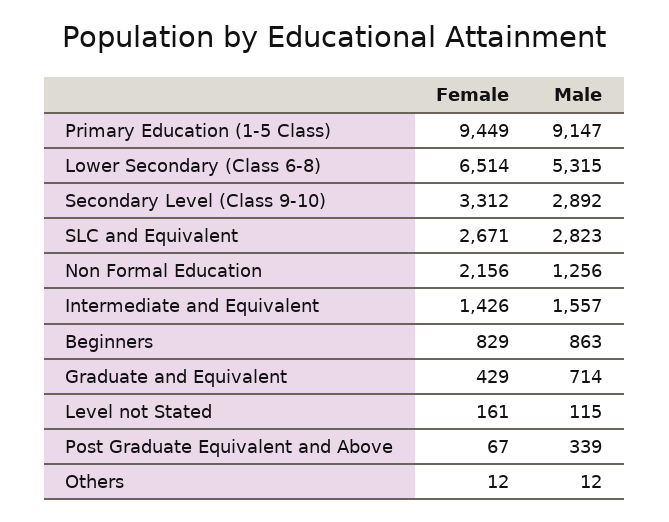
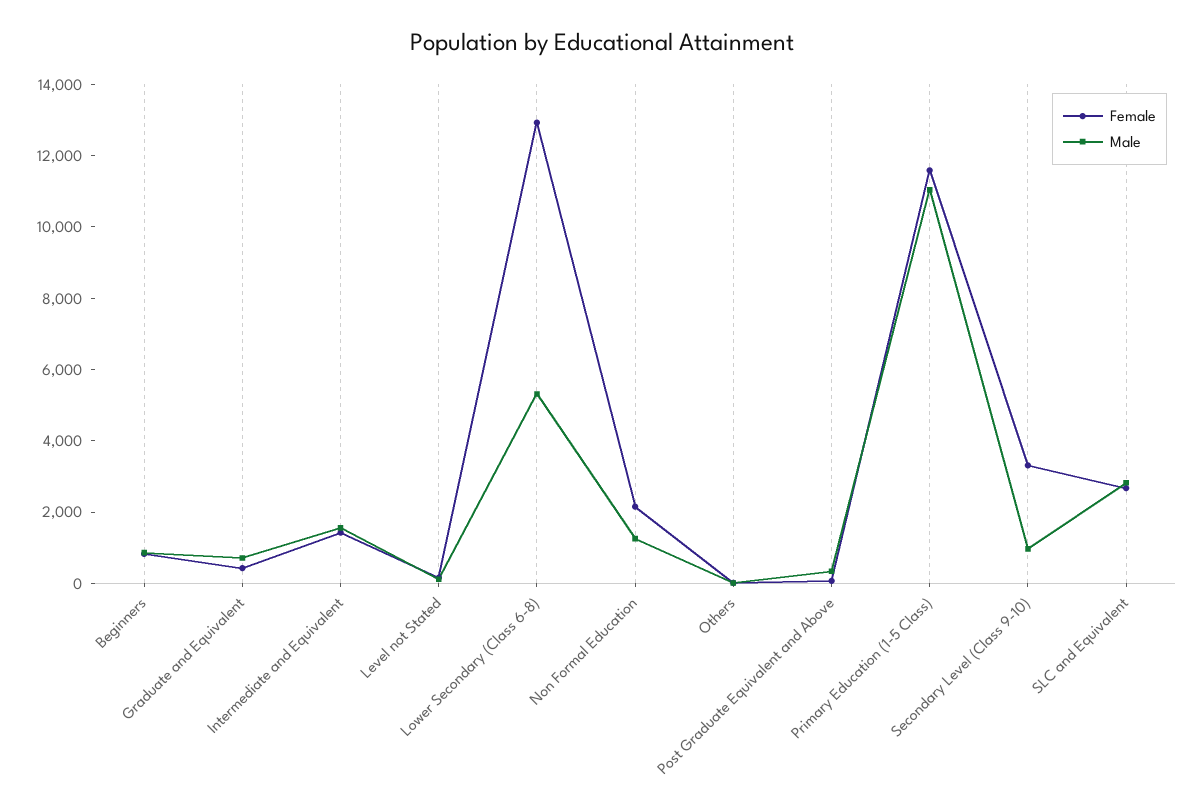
Female, Primary Education (1-5 Class): 9449 -> 11500
Male, Primary Education (1-5 Class): 9147 -> 11000
Female, Lower Secondary (Class 6-8): 6514 -> 13000
Male, Secondary Level (Class 9-10): 2892 -> 1000

